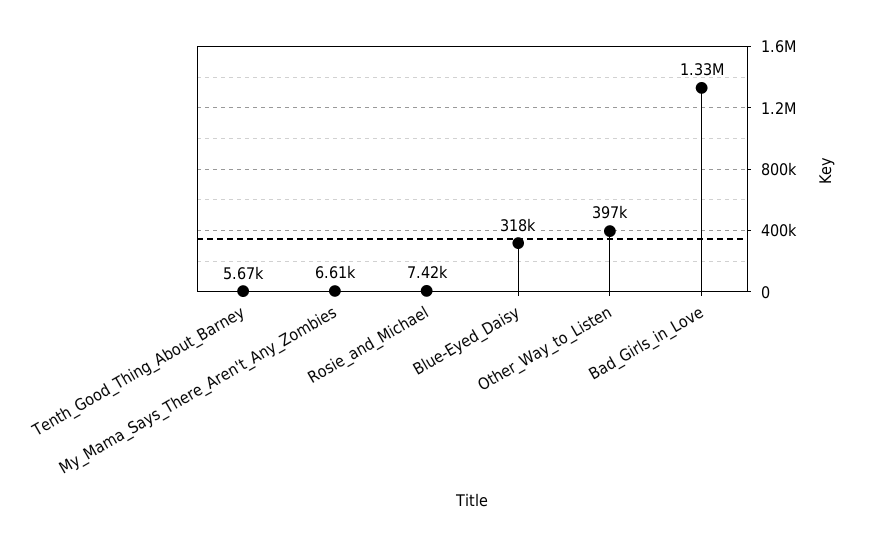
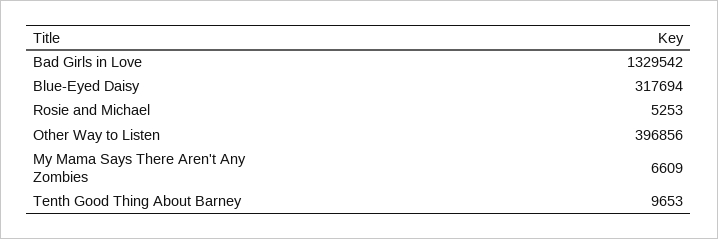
Tenth_Good_Thing_About_Barney: 5670 -> 9653
Rosie_and_Michael: 7420 -> 5253

